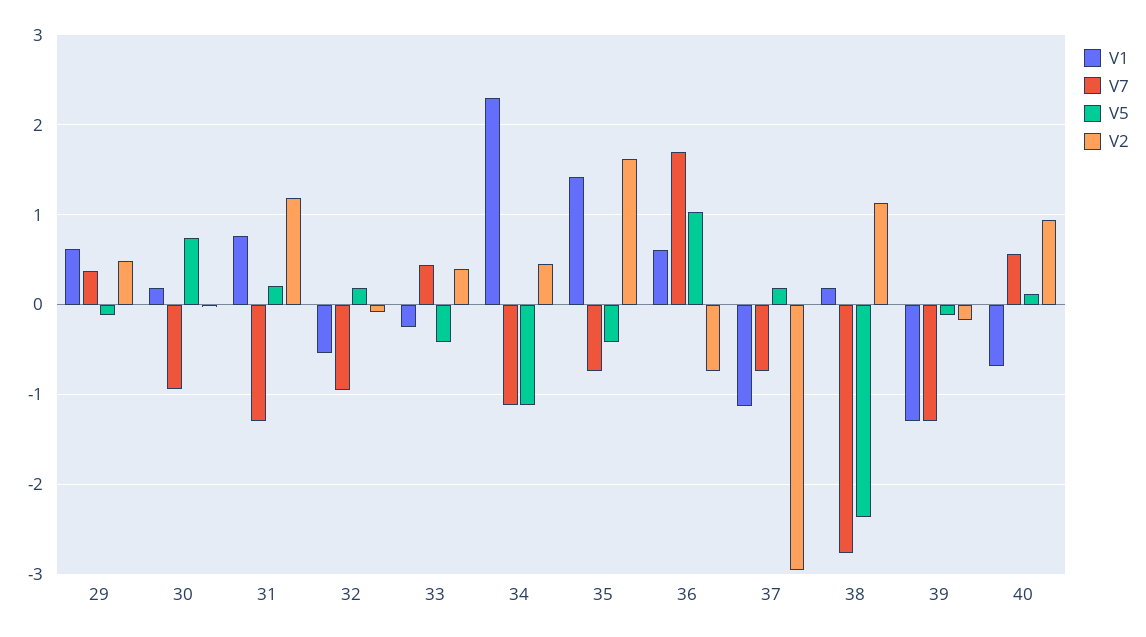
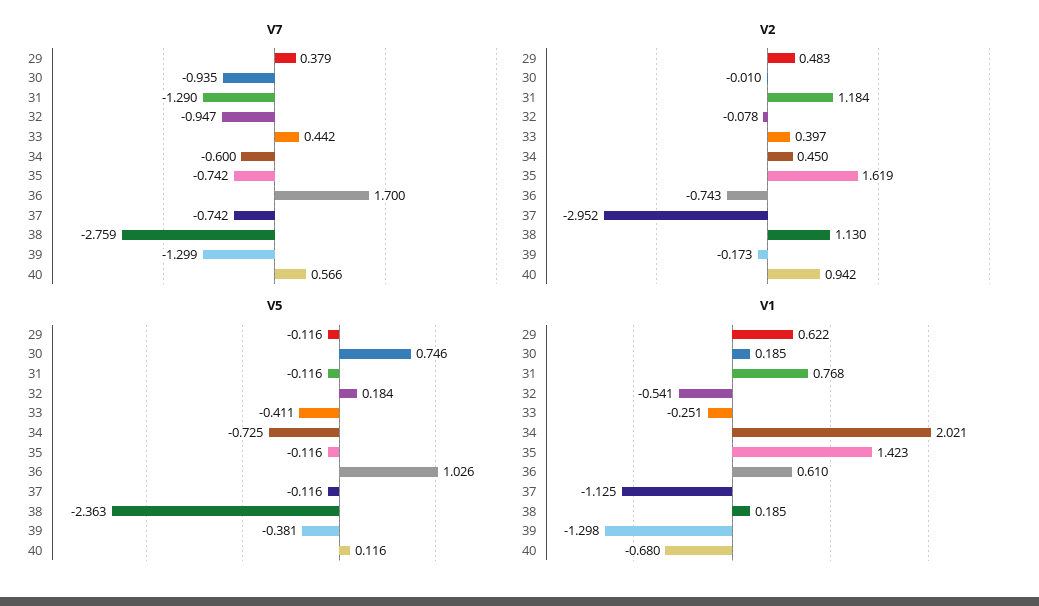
V5, 31: 0.2 -> -0.116
V1, 34: 2.3 -> 2.021
V7, 34: -1.1 -> -0.6
V5, 34: -1.1 -> -0.725
V5, 35: -0.4 -> -0.116
V5, 37: 0.2 -> -0.116
V5, 39: -0.1 -> -0.381

